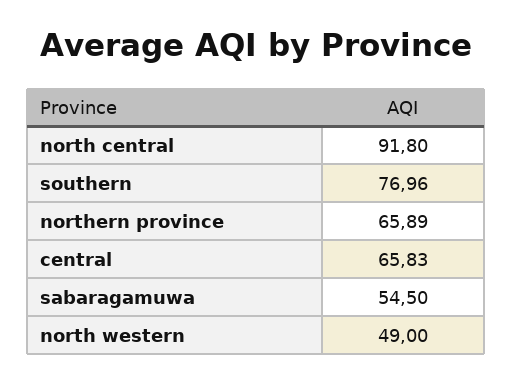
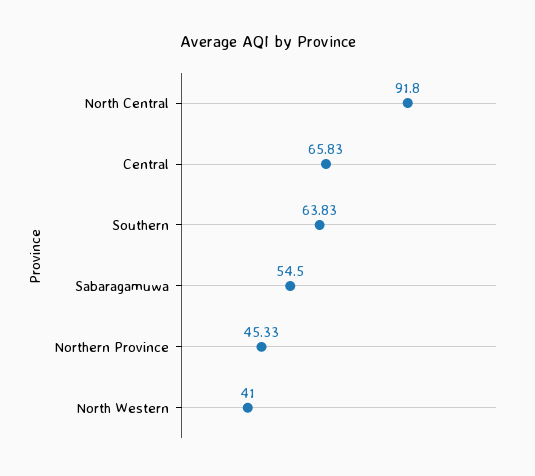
southern: 76.96 -> 63.83
northern province: 65.89 -> 45.33
north western: 49 -> 41

